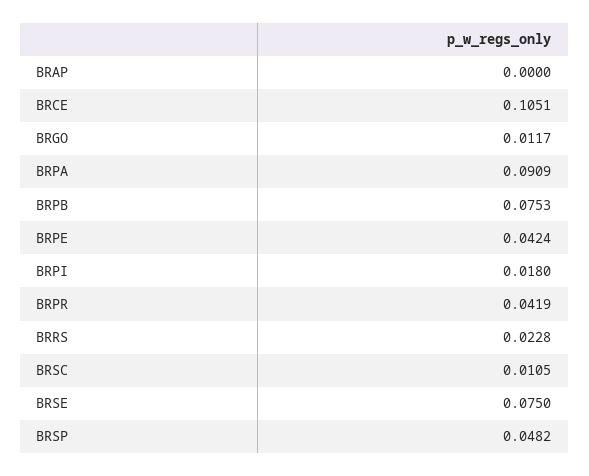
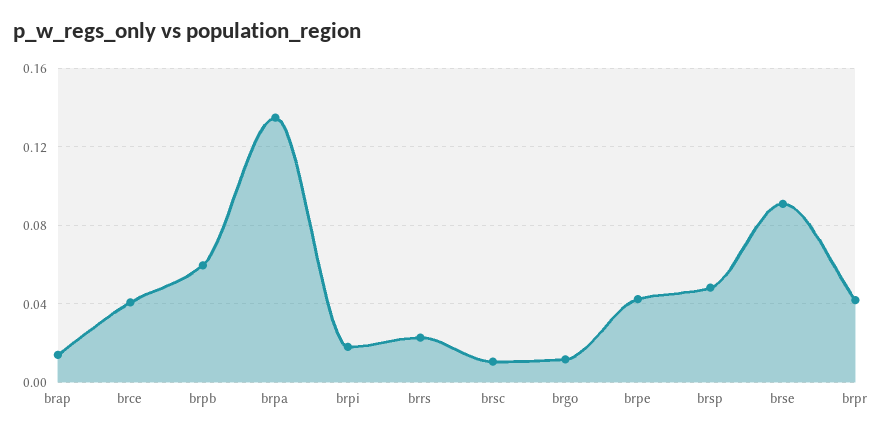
BRAP: 0 -> 0.015
BRCE: 0.1051 -> 0.04
BRPA: 0.0909 -> 0.135
BRPB: 0.0753 -> 0.06
BRSE: 0.075 -> 0.09

